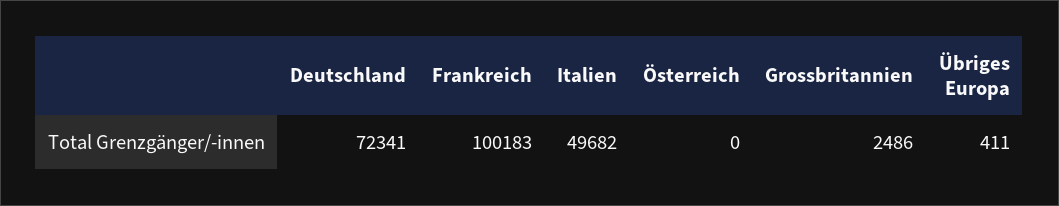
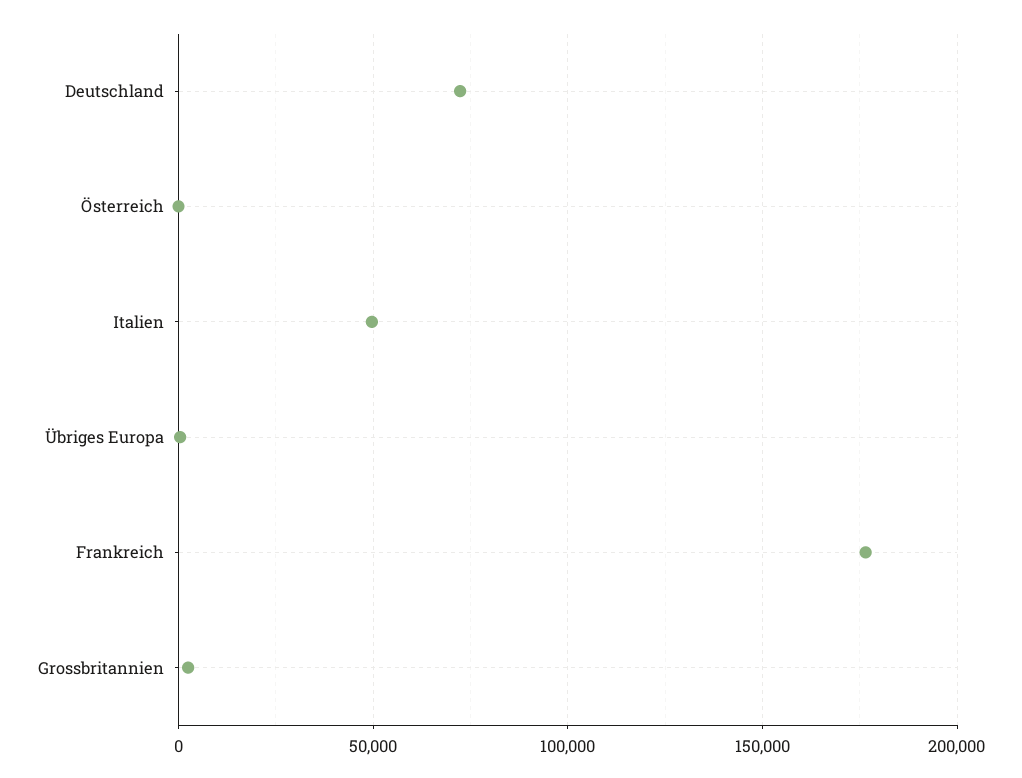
Frankreich: 100183 -> 175000

